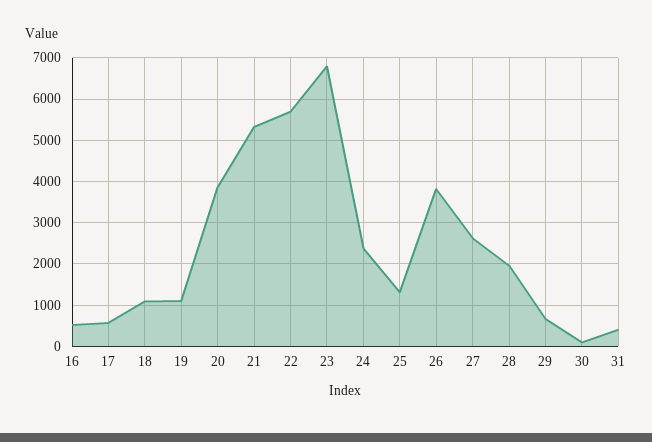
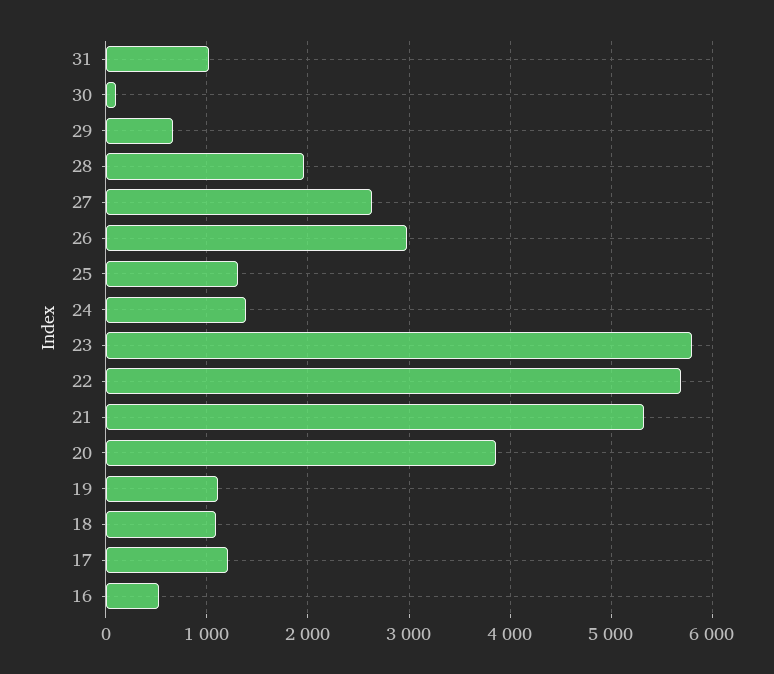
17: 600 -> 1200
23: 6800 -> 5800
24: 2400 -> 1400
26: 3800 -> 3000
31: 400 -> 1000

